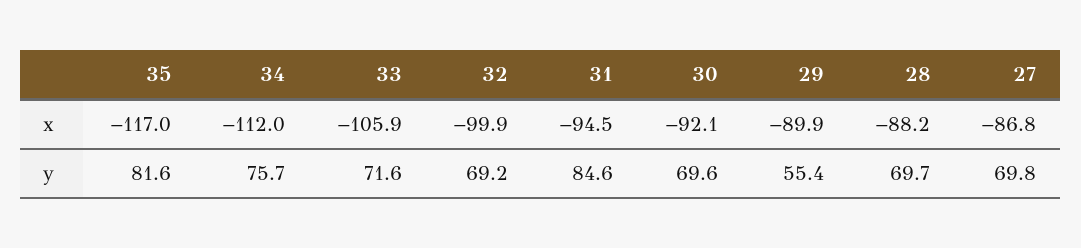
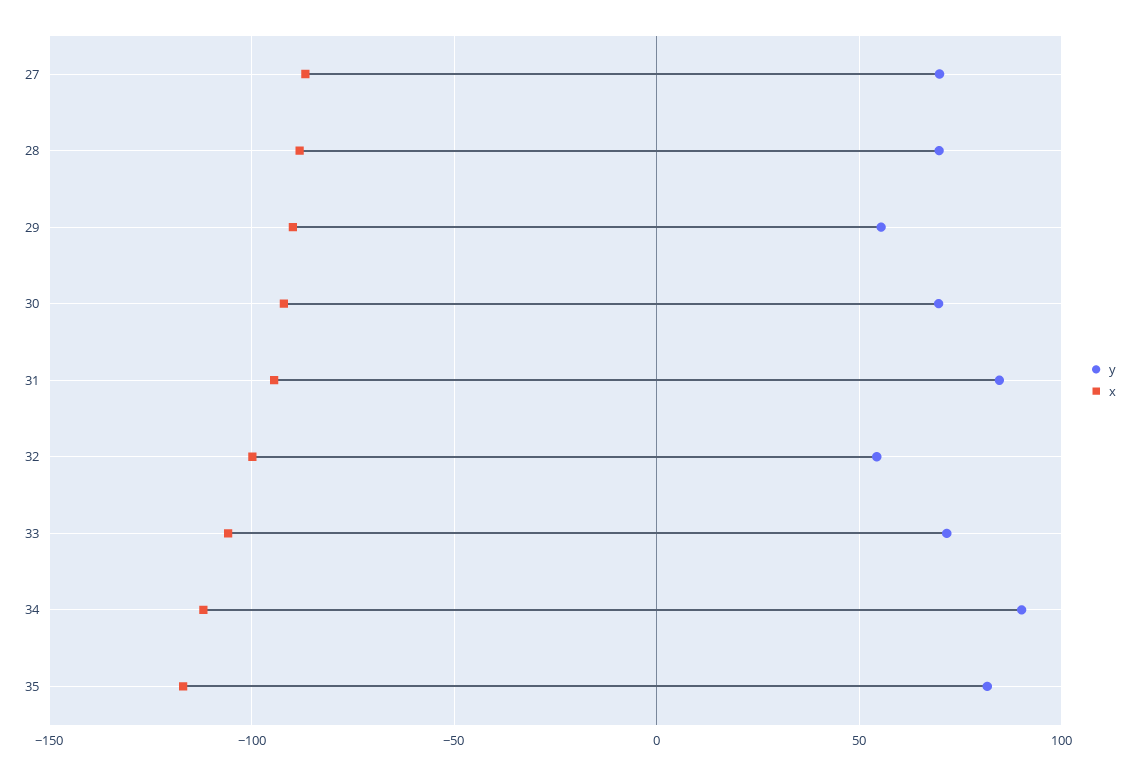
y, 34: 75.7 -> 90
y, 32: 69.2 -> 55

